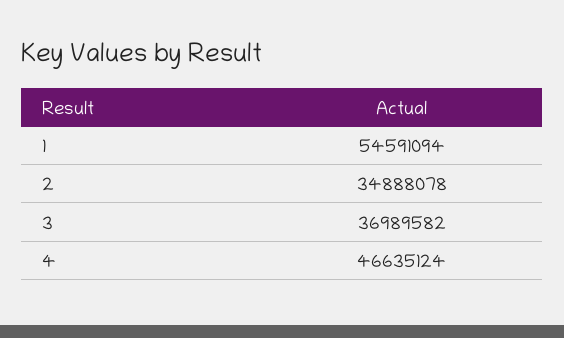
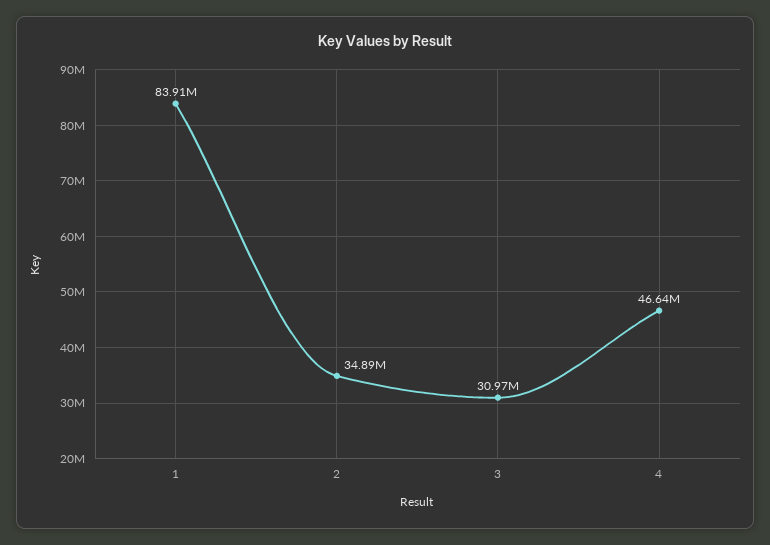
1: 54591094 -> 83910000
3: 36989582 -> 30970000

